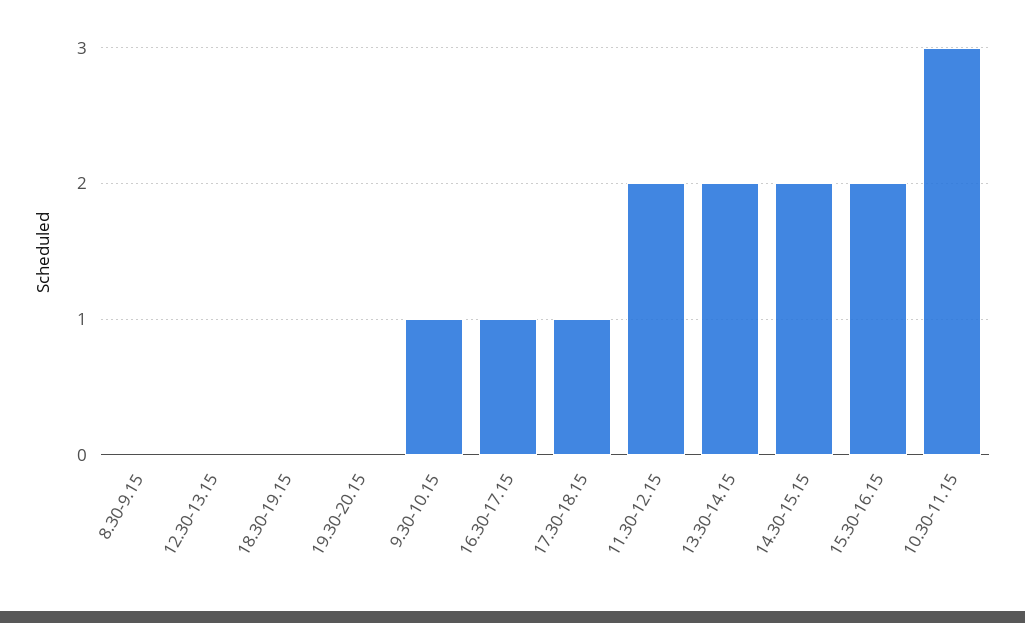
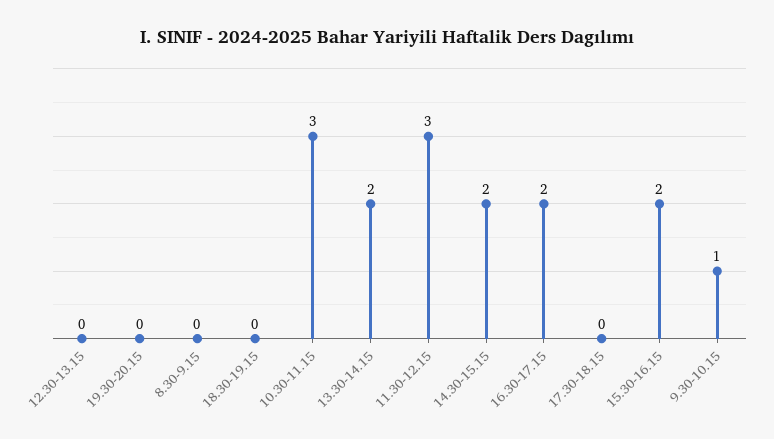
16.30-17.15: 1 -> 2
17.30-18.15: 1 -> 0
11.30-12.15: 2 -> 3

